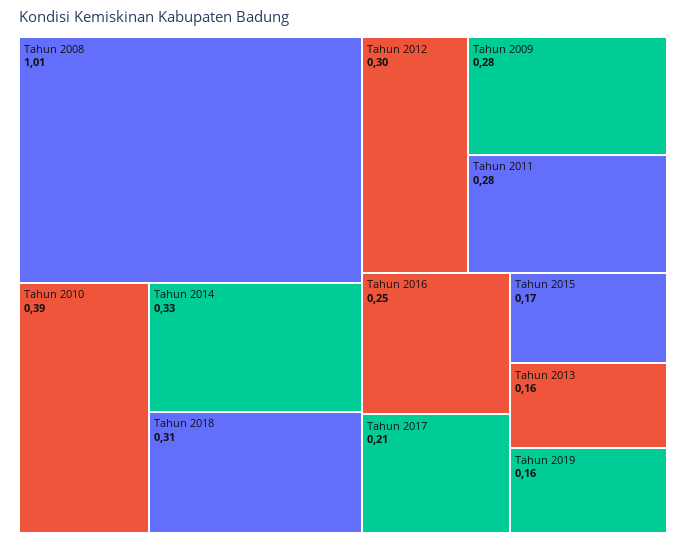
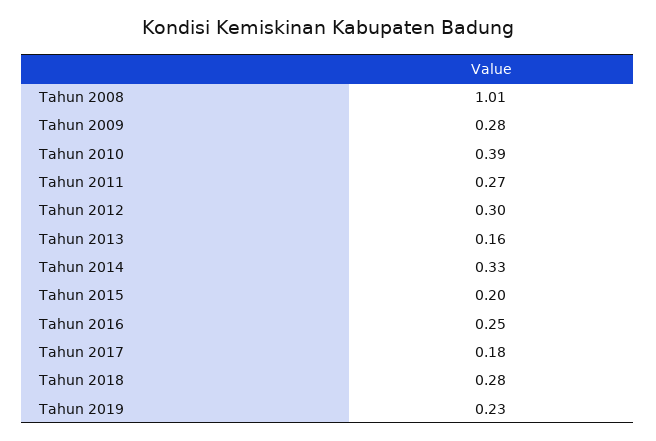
Tahun 2018: 0.31 -> 0.28
Tahun 2011: 0.28 -> 0.27
Tahun 2017: 0.21 -> 0.18
Tahun 2015: 0.17 -> 0.2
Tahun 2019: 0.16 -> 0.23

